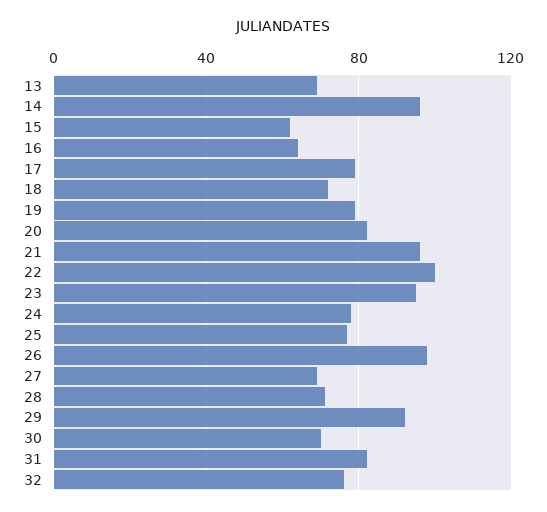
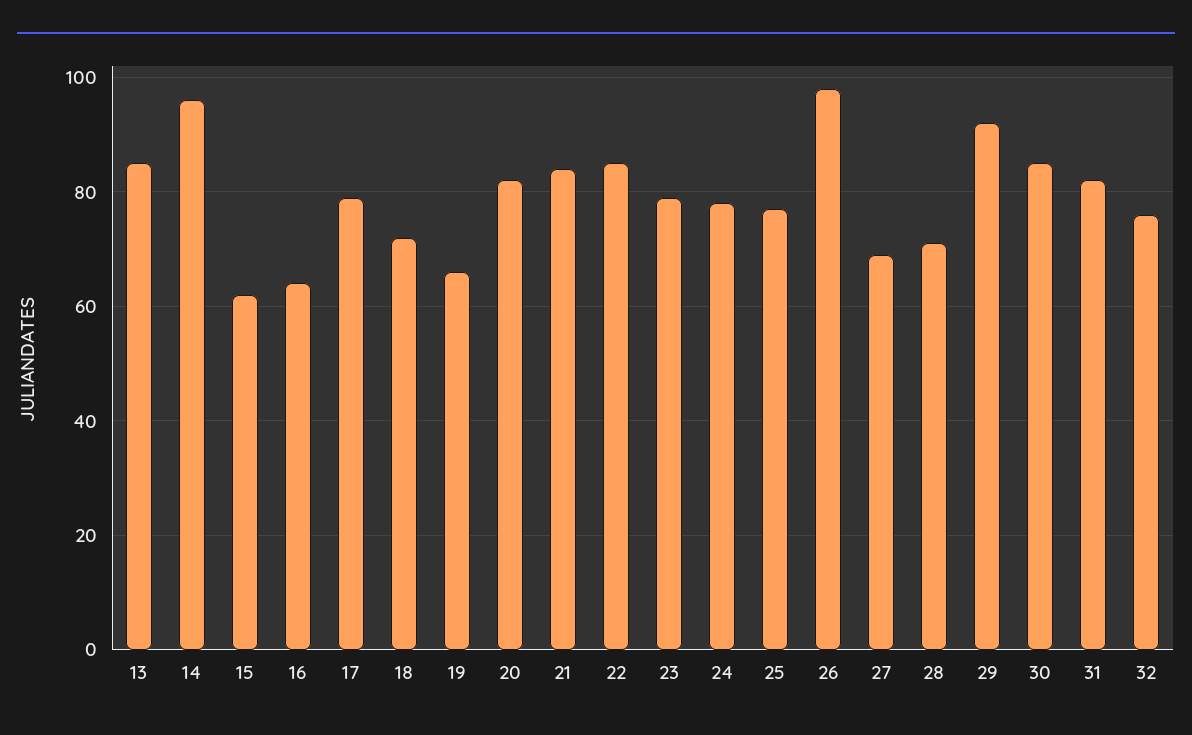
13: 70 -> 85
19: 80 -> 65
21: 95 -> 85
22: 100 -> 85
23: 95 -> 80
30: 70 -> 85

